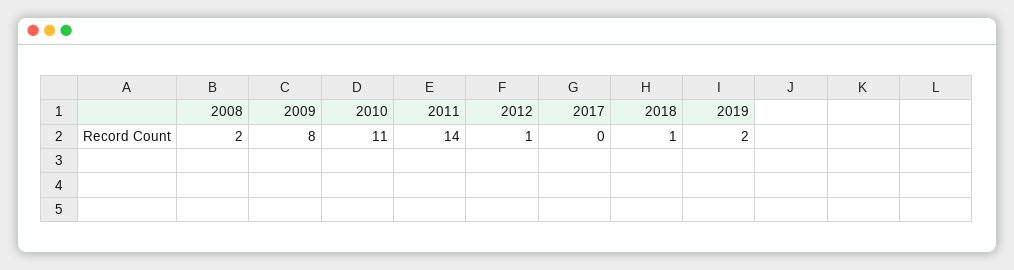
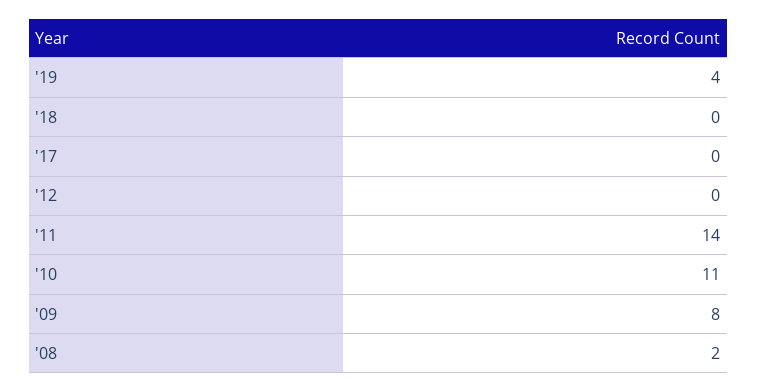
2012: 1 -> 0
2018: 1 -> 0
2019: 2 -> 4

